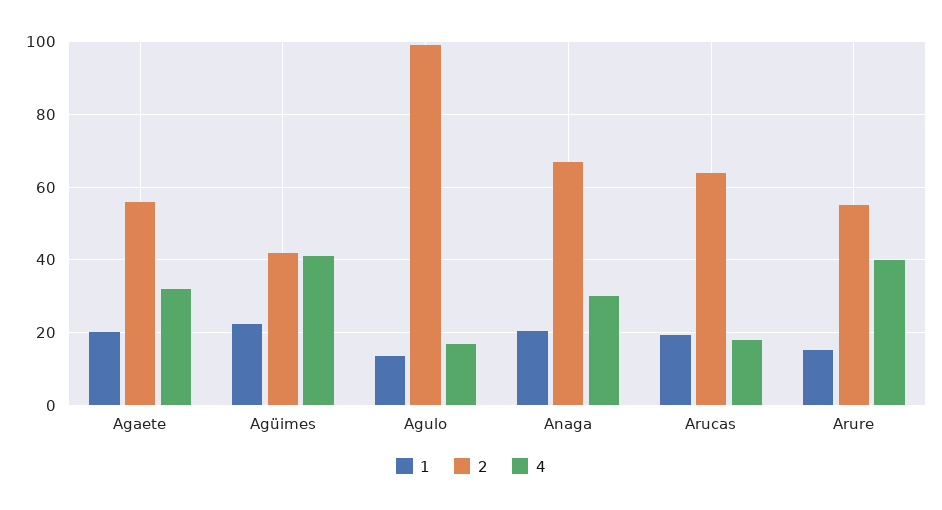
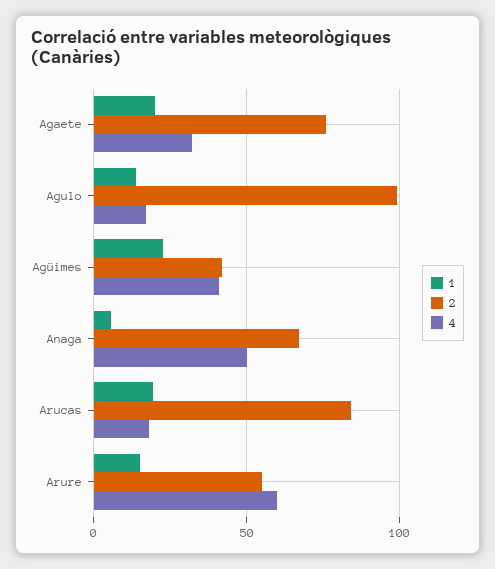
2, Agaete: 56 -> 75
1, Anaga: 20 -> 5
4, Anaga: 30 -> 50
2, Arucas: 64 -> 85
4, Arure: 40 -> 60

